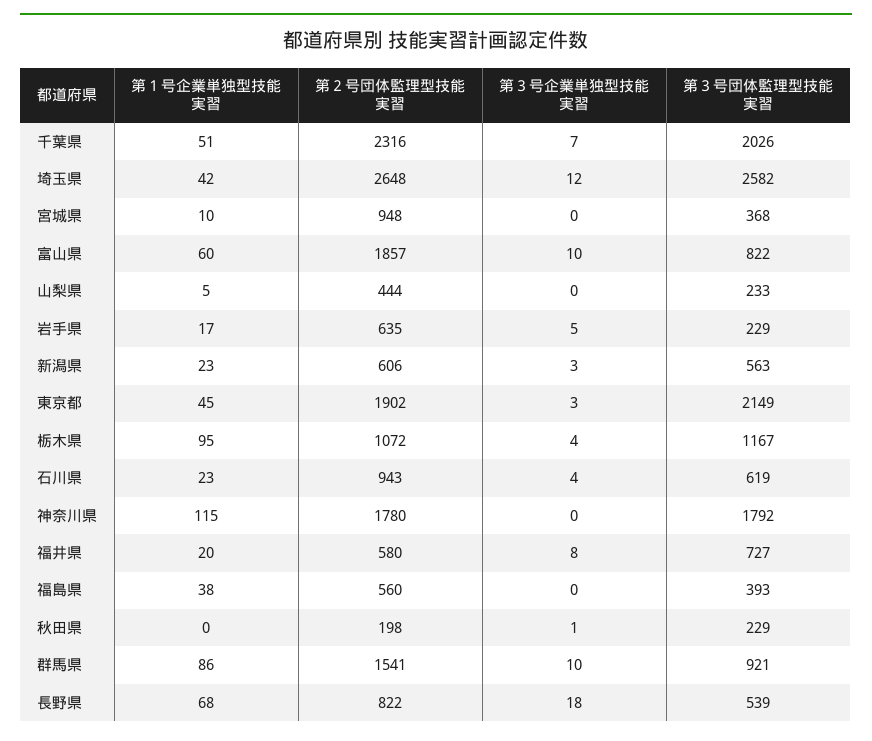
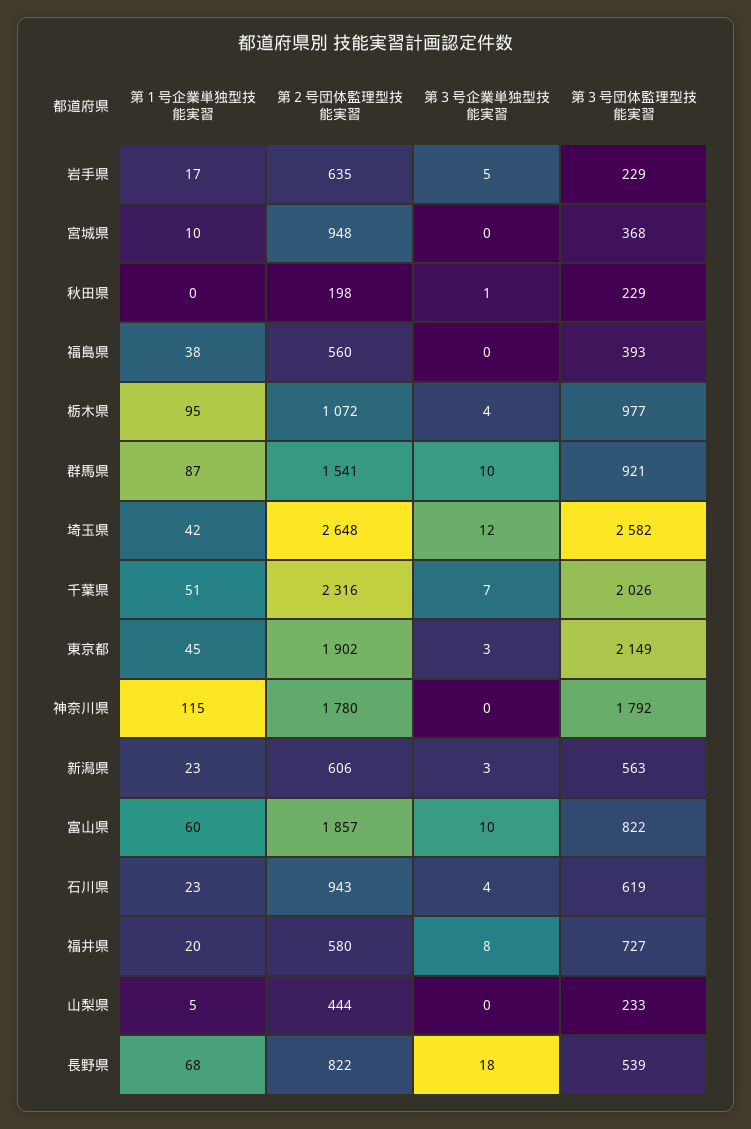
第３号団体監理型技能実習, 栃木県: 1167 -> 977
第１号企業単独型技能実習, 群馬県: 86 -> 87

